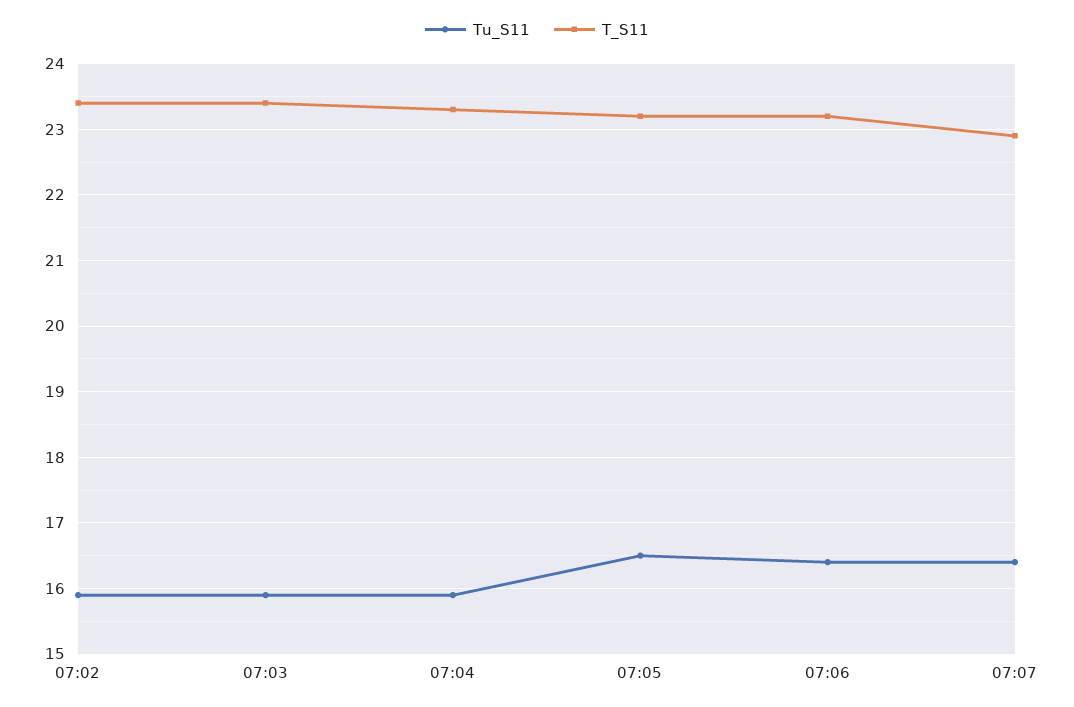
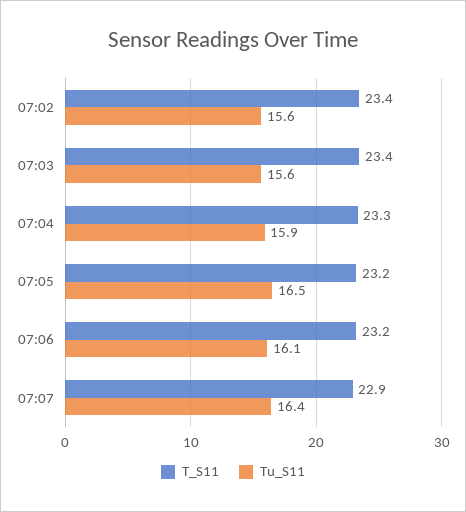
Tu_S11, 07:02: 15.9 -> 15.6
Tu_S11, 07:03: 15.9 -> 15.6
Tu_S11, 07:06: 16.4 -> 16.1

